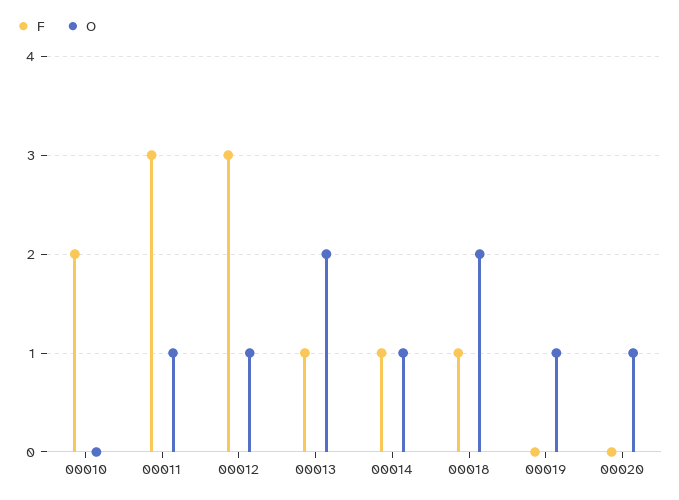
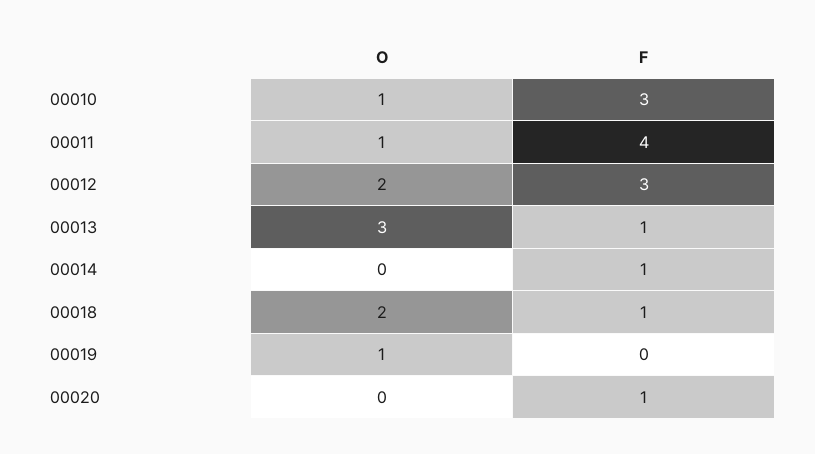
F, 00010: 2 -> 3
O, 00010: 0 -> 1
F, 00011: 3 -> 4
O, 00012: 1 -> 2
O, 00013: 2 -> 3
O, 00014: 1 -> 0
F, 00020: 0 -> 1
O, 00020: 1 -> 0

